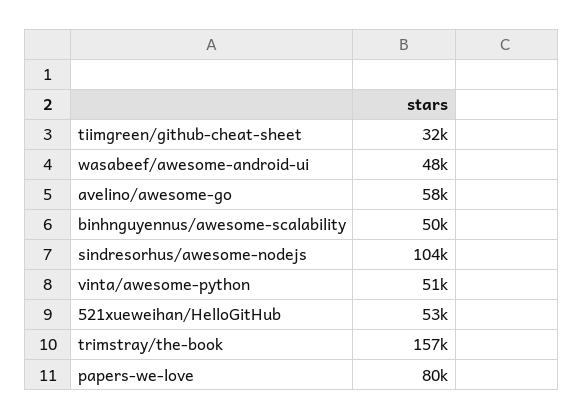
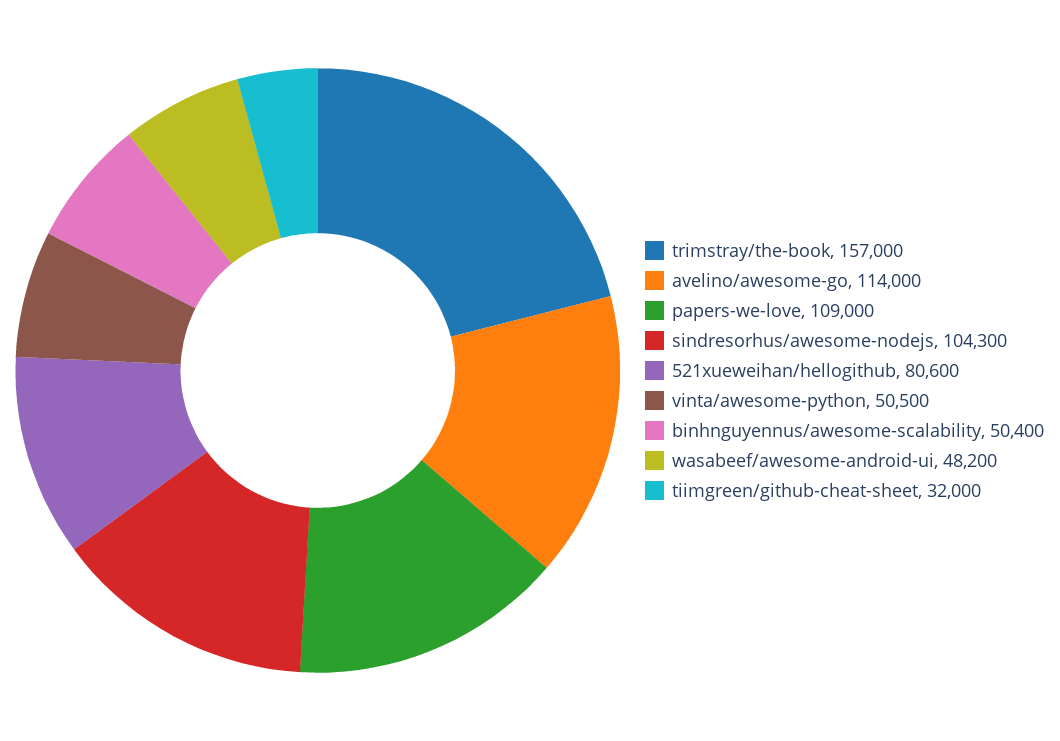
avelino/awesome-go: 58000 -> 114000
521xueweihan/HelloGitHub: 53000 -> 80600
papers-we-love: 80000 -> 109000

